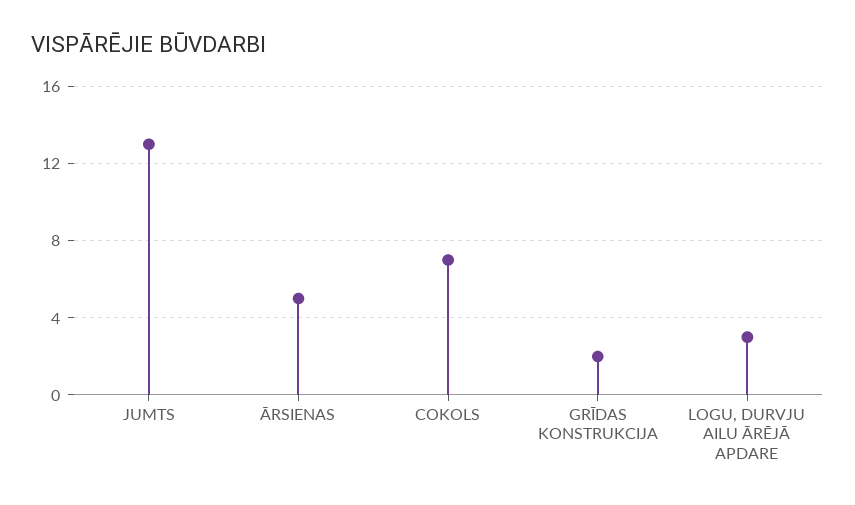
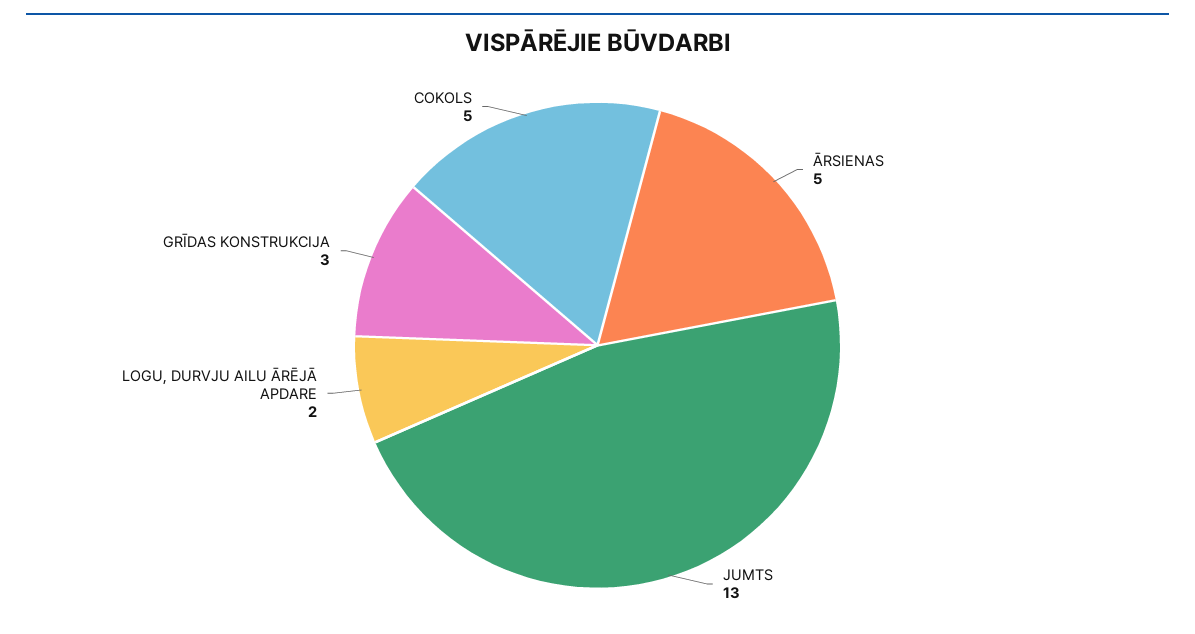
COKOLS: 7 -> 5
GRĪDAS KONSTRUKCIJA: 2 -> 3
LOGU, DURVJU AILU ĀRĒJĀ APDARE: 3 -> 2

